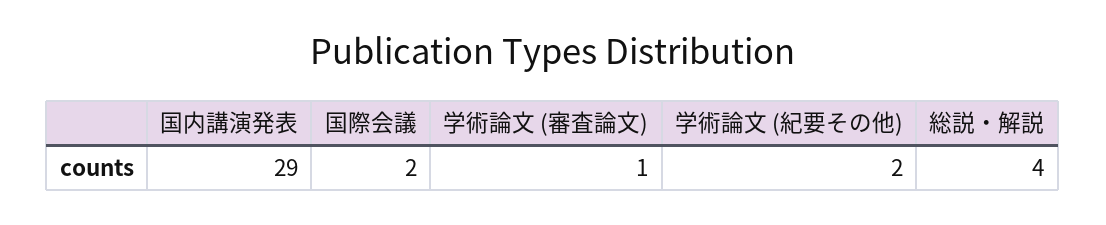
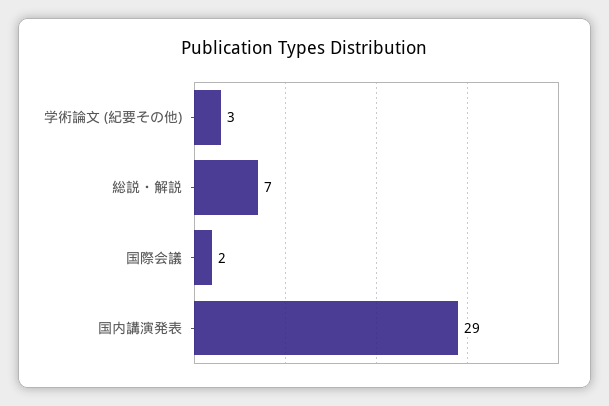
学術論文 (審査論文): 1 -> none
学術論文 (紀要その他): 2 -> 3
総説・解説: 4 -> 7

